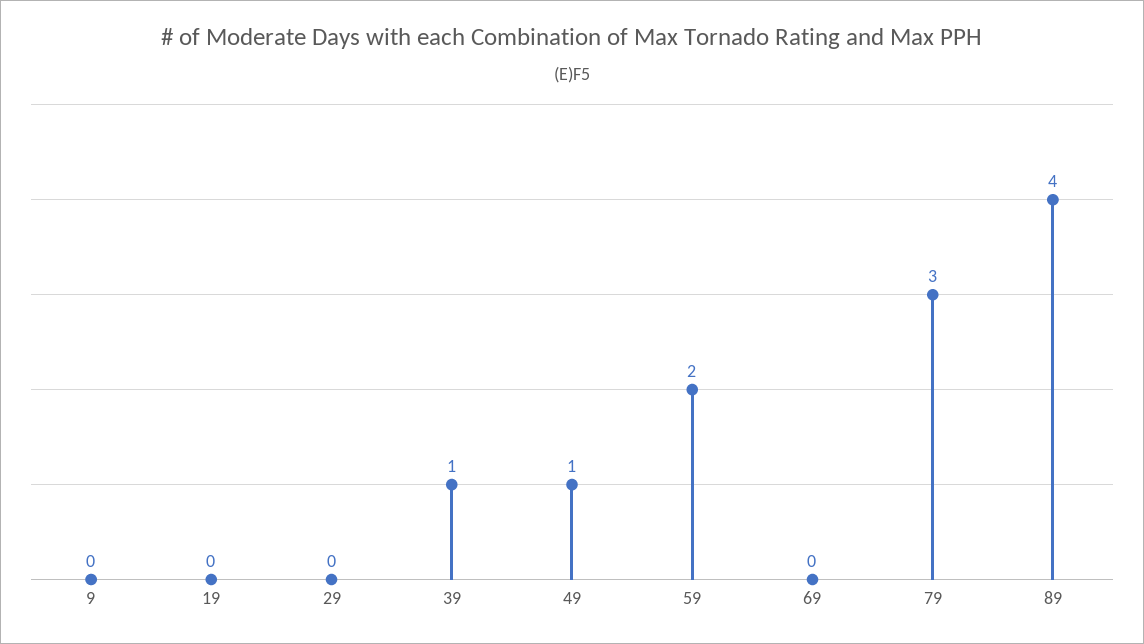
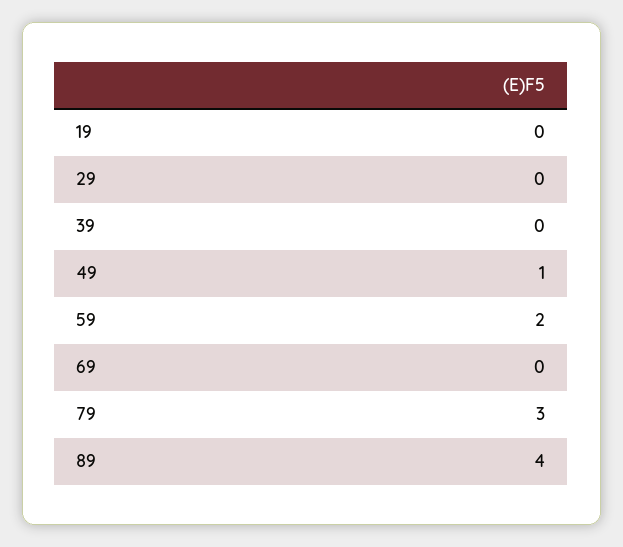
9: 0 -> none
39: 1 -> 0

